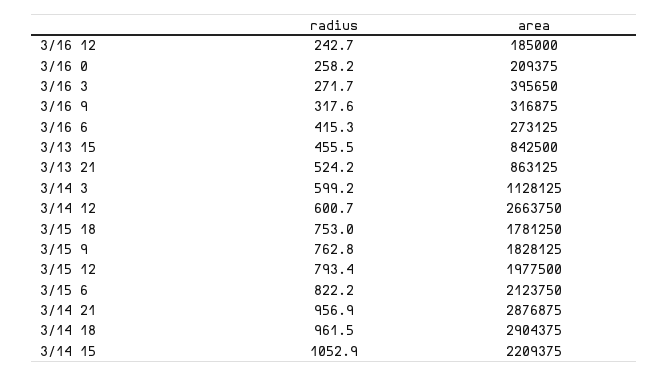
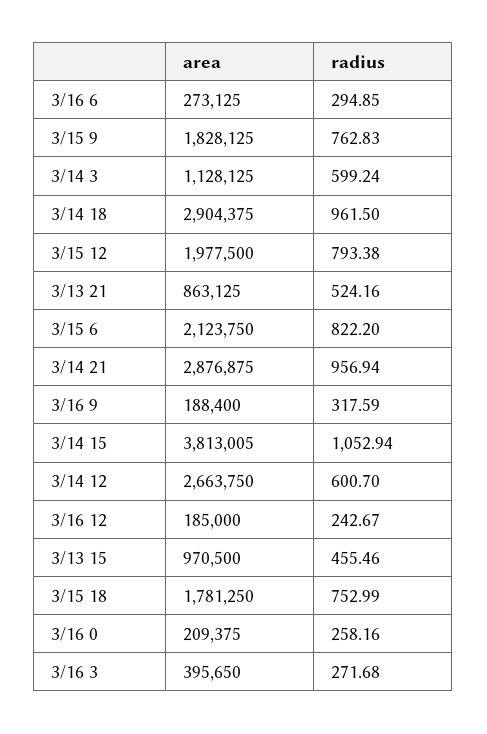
area, 3/16 9: 316875 -> 188400
radius, 3/16 6: 415.3 -> 294.85
area, 3/13 15: 842500 -> 970500
area, 3/14 15: 2209375 -> 3813005

